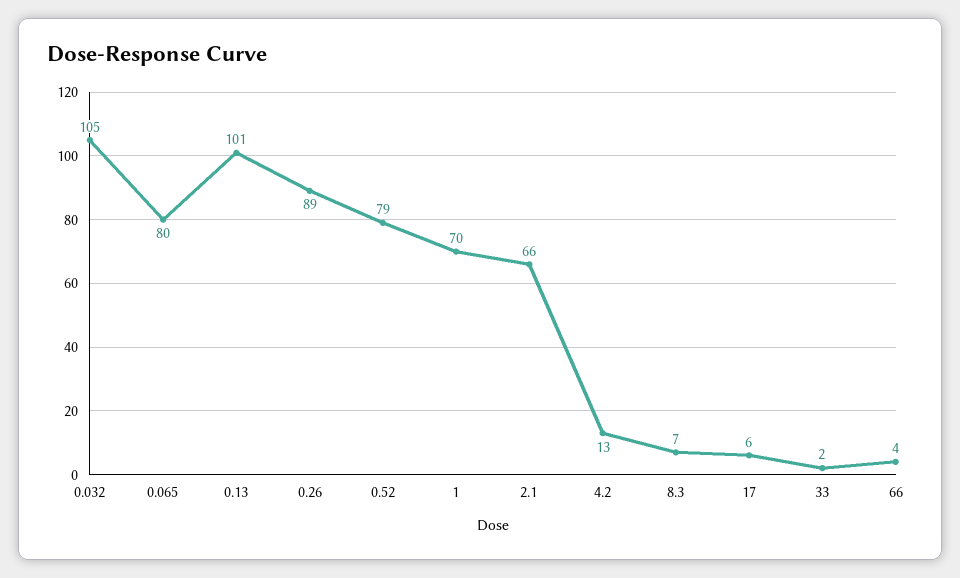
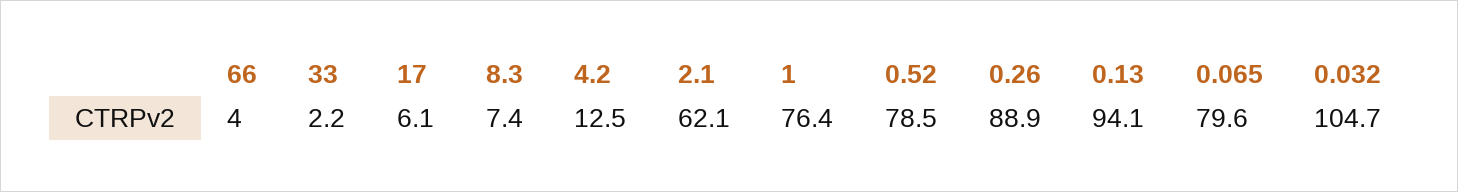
0.13: 101 -> 94.1
1: 70 -> 76.4
2.1: 66 -> 62.1

